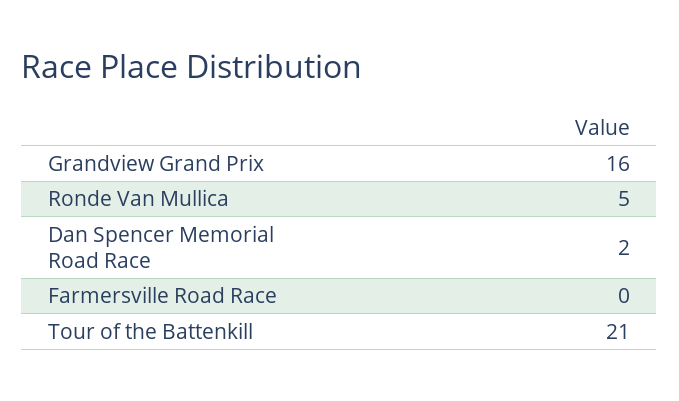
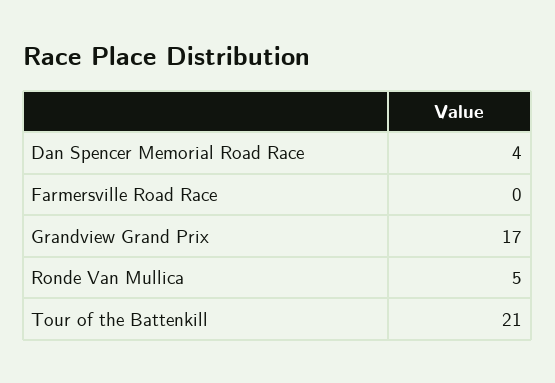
Grandview Grand Prix: 16 -> 17
Dan Spencer Memorial Road Race: 2 -> 4

